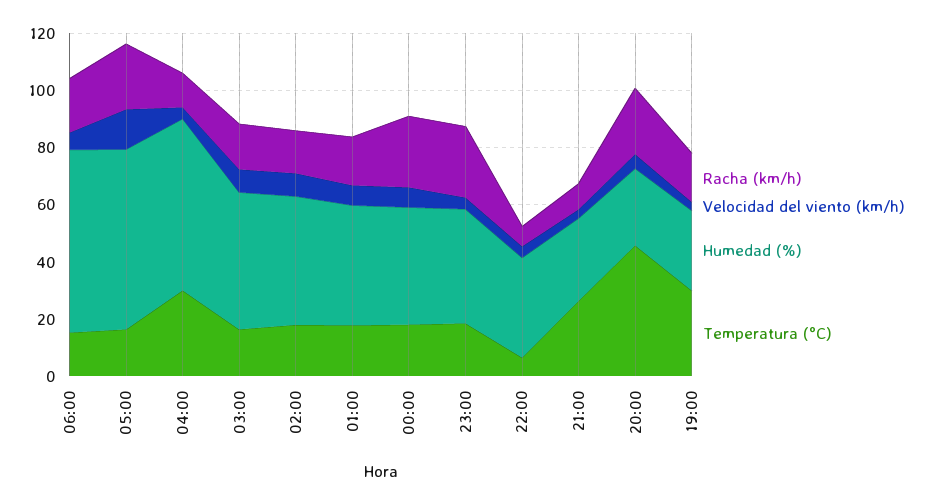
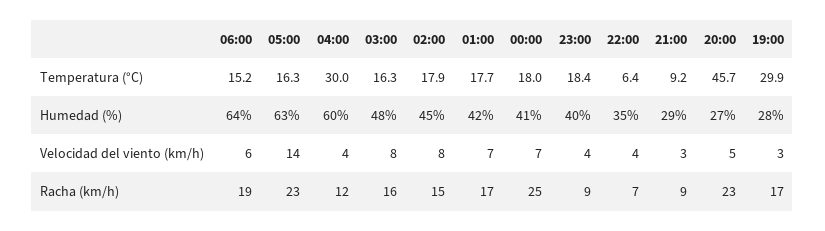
Racha (km/h), 23:00: 25 -> 9
Temperatura (°C), 21:00: 25 -> 9.2

